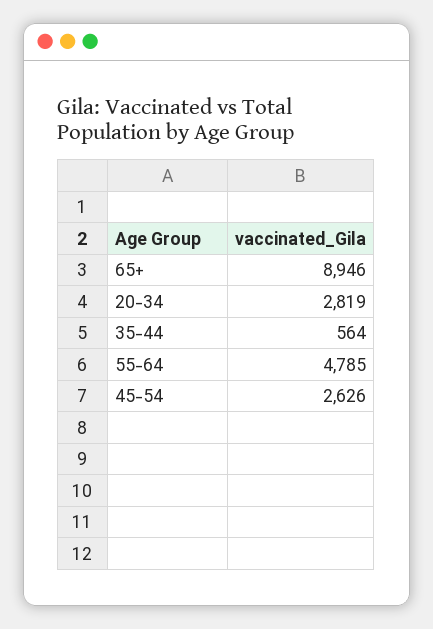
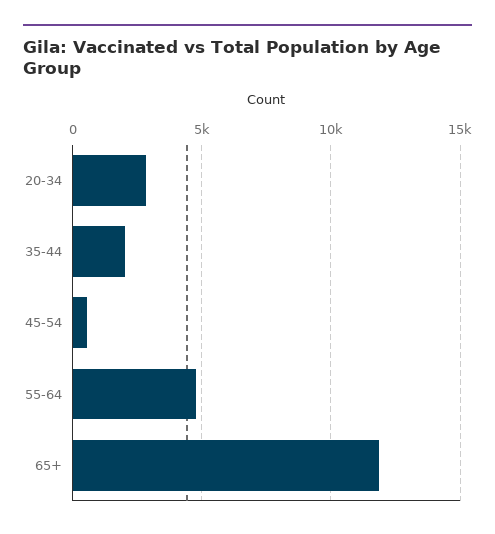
65+: 8946 -> 12000
35-44: 564 -> 2000
45-54: 2626 -> 500

